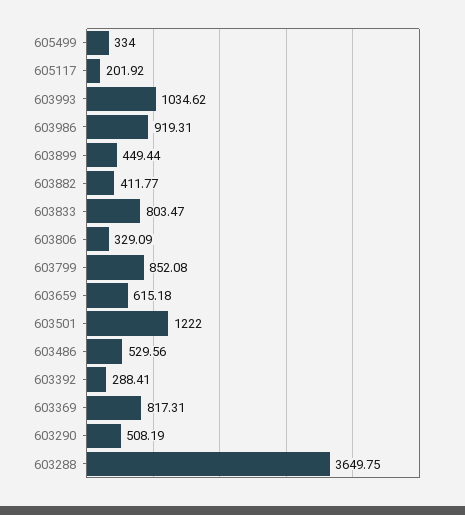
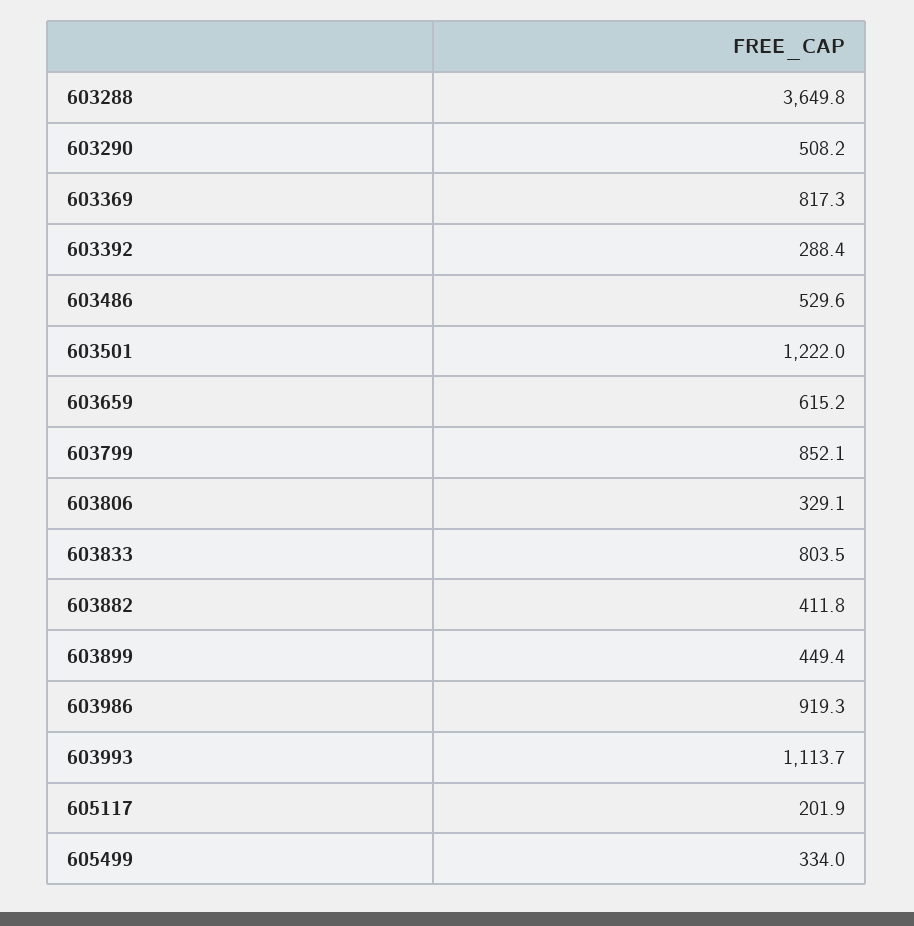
603993: 1034.62 -> 1113.7

